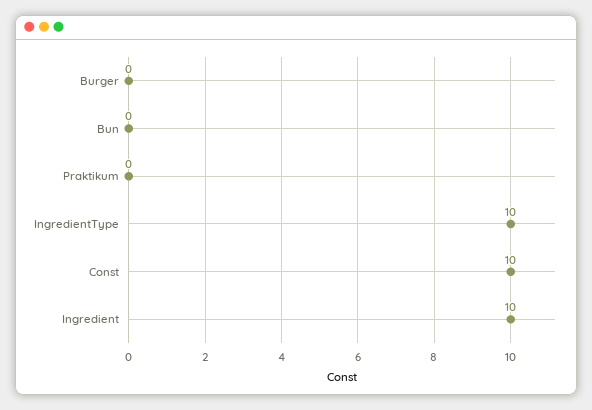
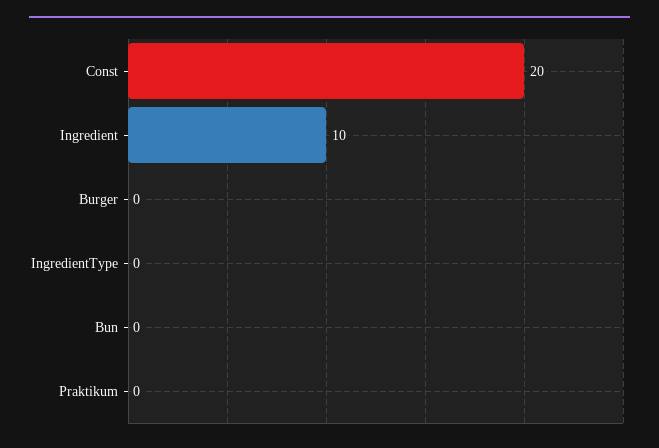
IngredientType: 10 -> 0
Const: 10 -> 20

